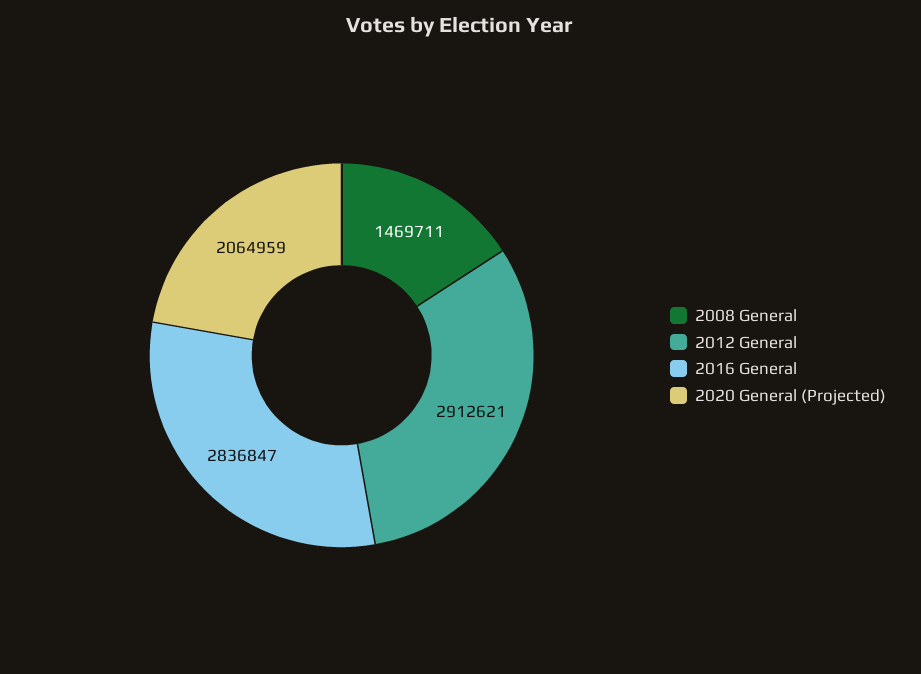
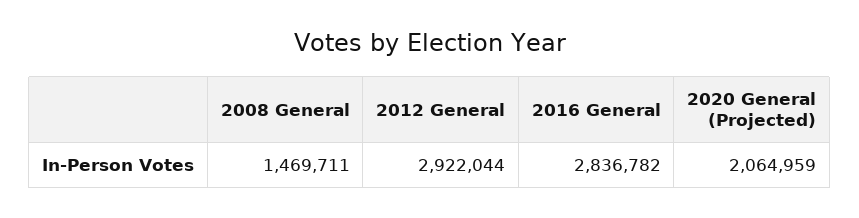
2012 General: 2912621 -> 2922044
2016 General: 2836847 -> 2836782

